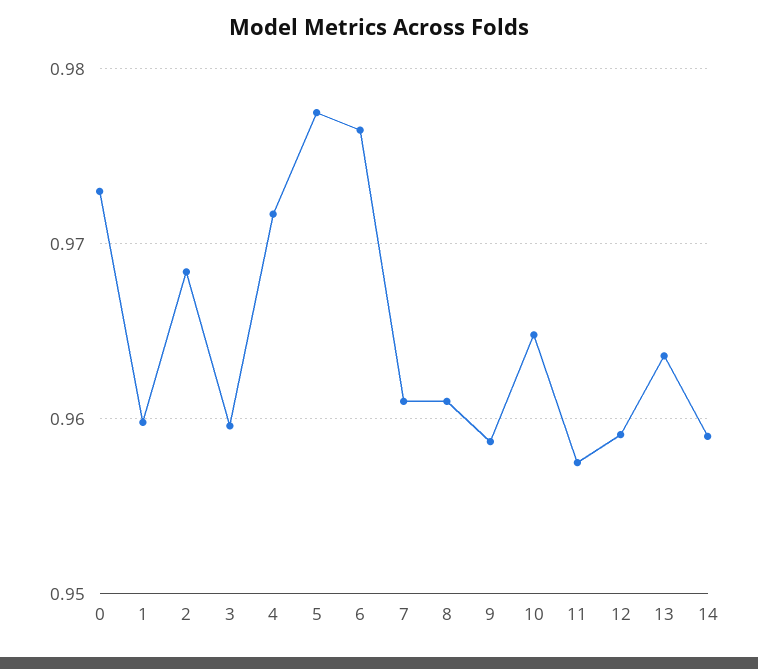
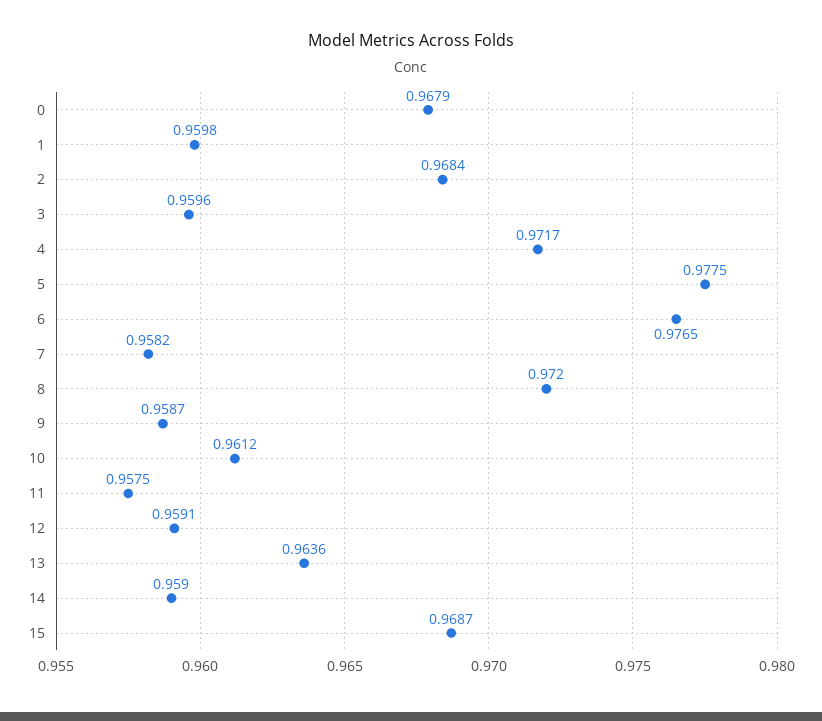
0: 0.973 -> 0.9679
7: 0.961 -> 0.9582
8: 0.961 -> 0.972
10: 0.965 -> 0.9612
15: none -> 0.9687

